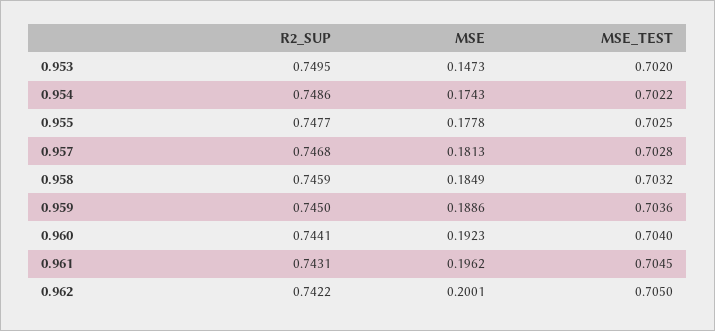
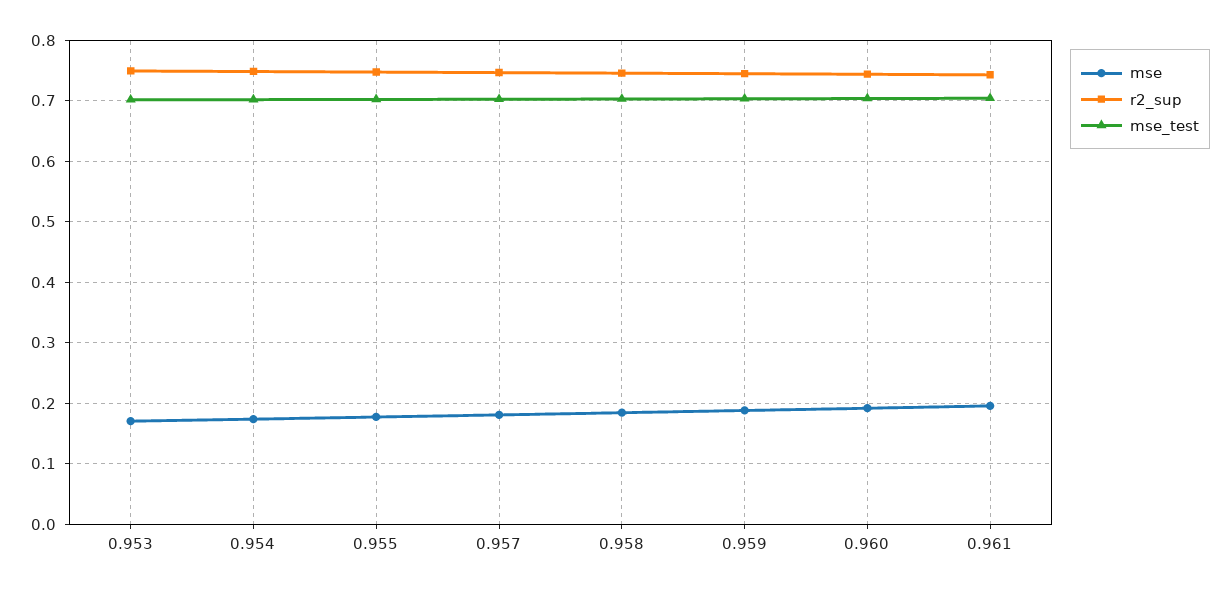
MSE, 0.953: 0.1473 -> 0.17
R2_SUP, 0.962: 0.7422 -> none
MSE, 0.962: 0.2001 -> none
MSE_TEST, 0.962: 0.705 -> none

